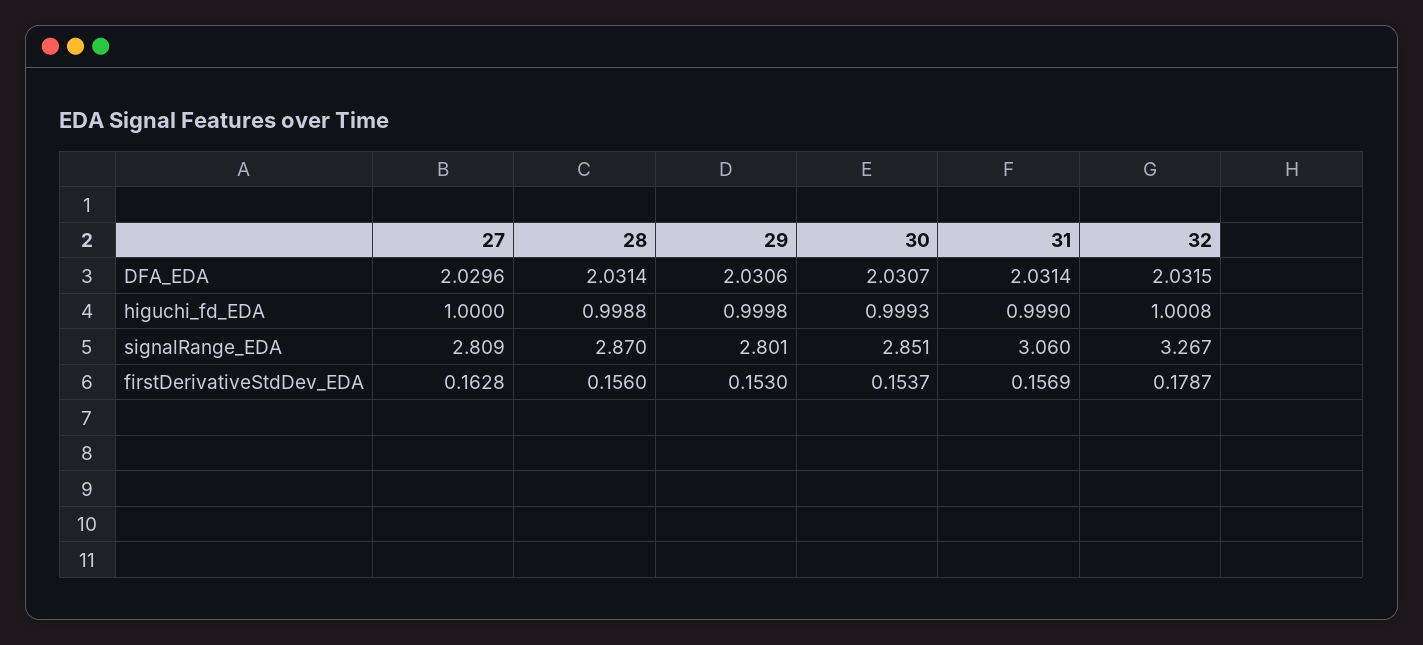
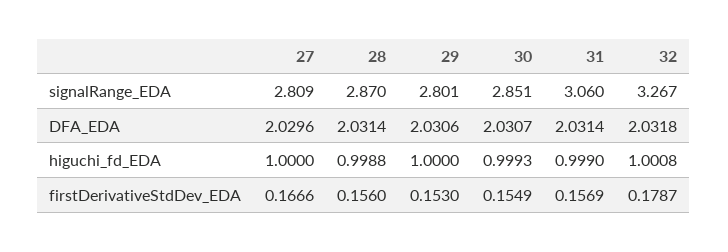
32, DFA_EDA: 2.0315 -> 2.0318
29, higuchi_fd_EDA: 0.9998 -> 1
27, firstDerivativeStdDev_EDA: 0.1628 -> 0.1666
30, firstDerivativeStdDev_EDA: 0.1537 -> 0.1549

